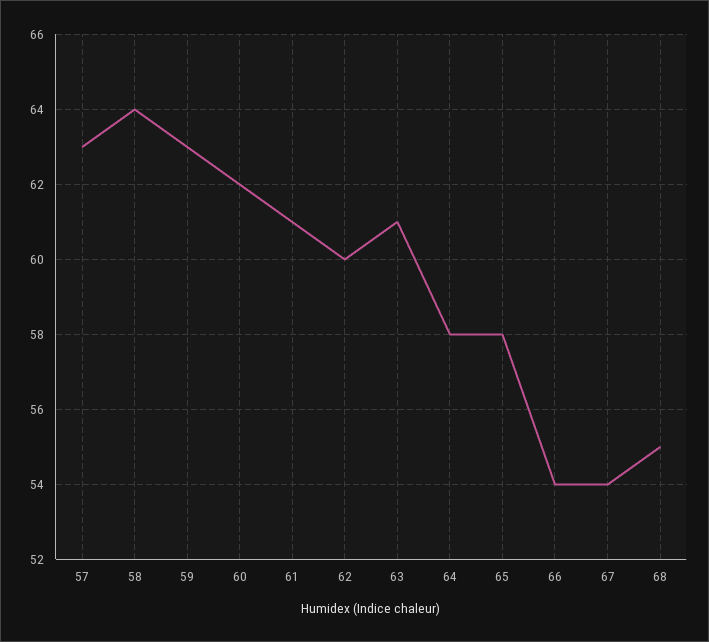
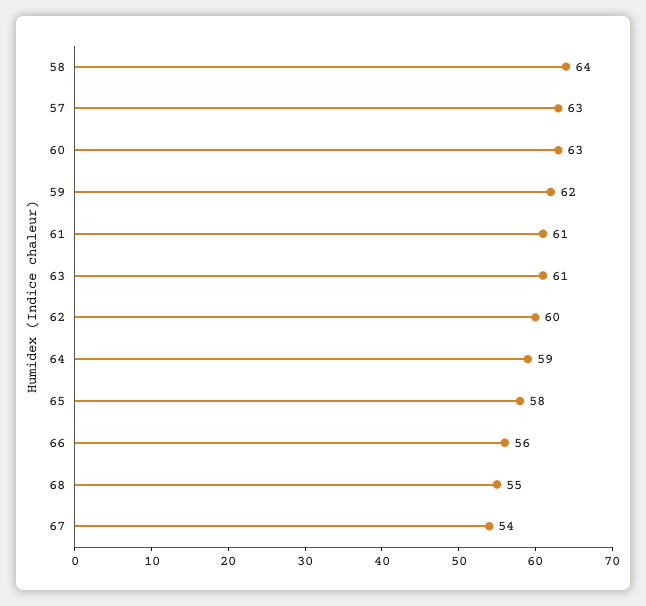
59: 63 -> 62
60: 62 -> 63
64: 58 -> 59
66: 54 -> 56

